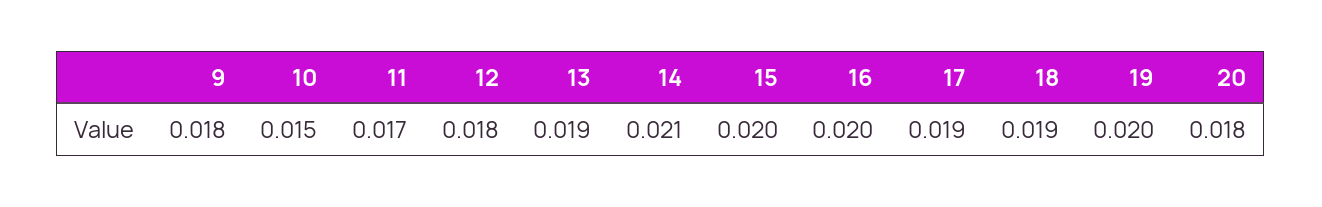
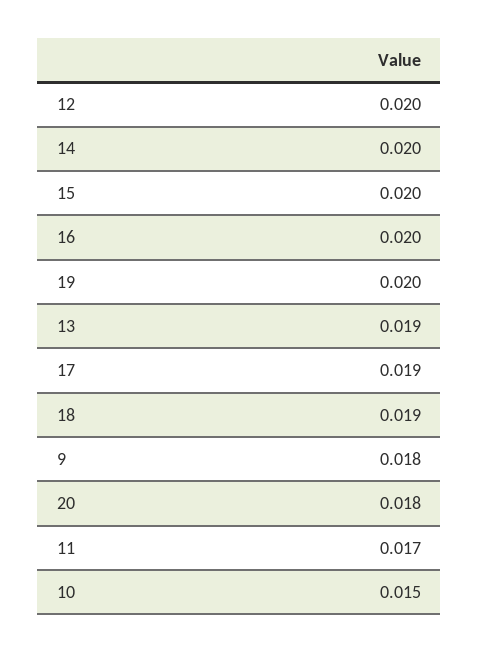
12: 0.018 -> 0.02
14: 0.021 -> 0.02

